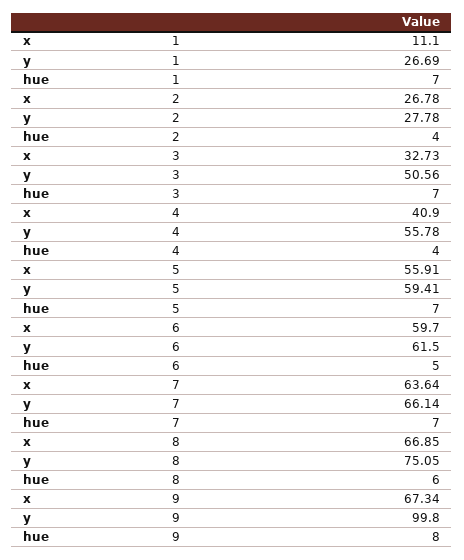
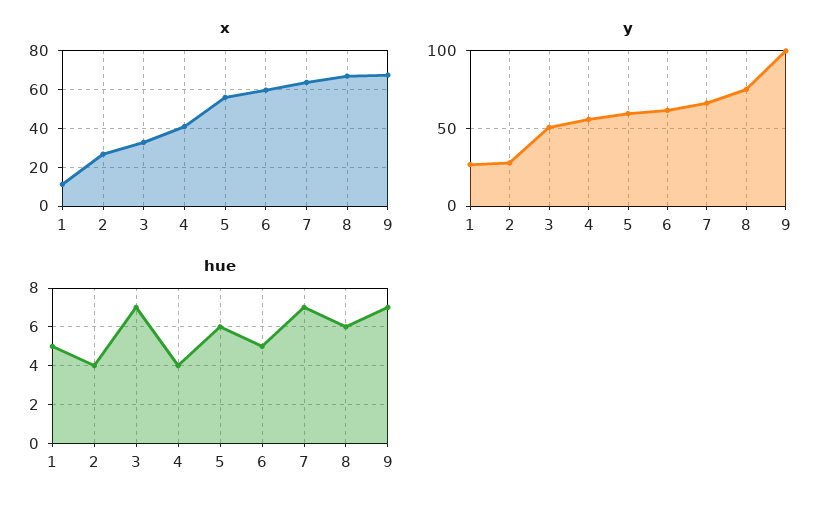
hue, 1: 7 -> 5
hue, 5: 7 -> 6
hue, 9: 8 -> 7

